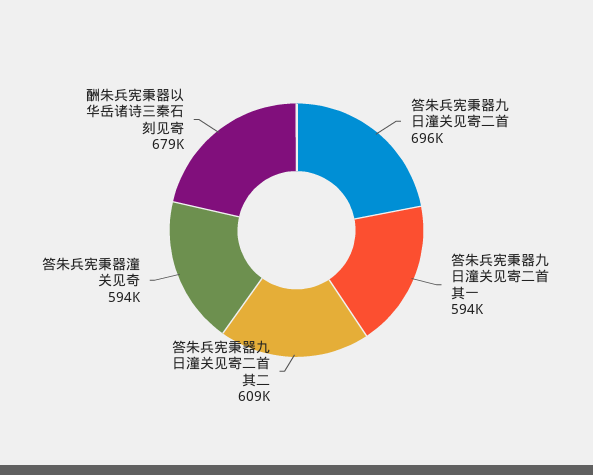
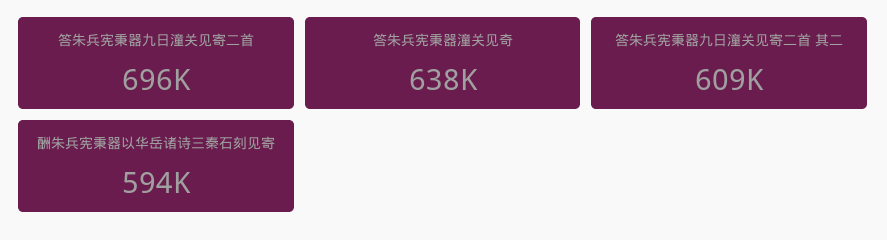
答朱兵宪秉器九日潼关见寄二首 其一: 594000 -> none
答朱兵宪秉器潼关见奇: 594000 -> 638000
酬朱兵宪秉器以华岳诸诗三秦石刻见寄: 679000 -> 594000

